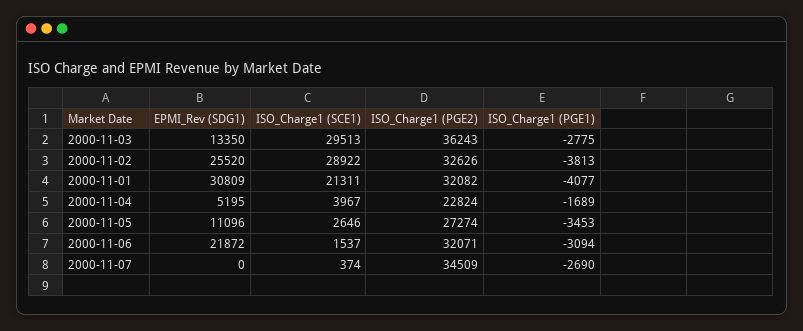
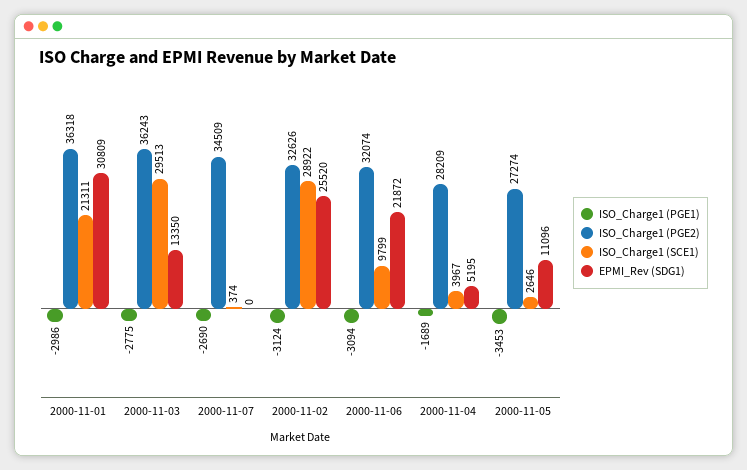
ISO_Charge1 (PGE1), 2000-11-02: -3813 -> -3124
ISO_Charge1 (PGE2), 2000-11-01: 32082 -> 36318
ISO_Charge1 (PGE1), 2000-11-01: -4077 -> -2986
ISO_Charge1 (PGE2), 2000-11-04: 22824 -> 28209
ISO_Charge1 (SCE1), 2000-11-06: 1537 -> 9799
ISO_Charge1 (PGE2), 2000-11-06: 32071 -> 32074

